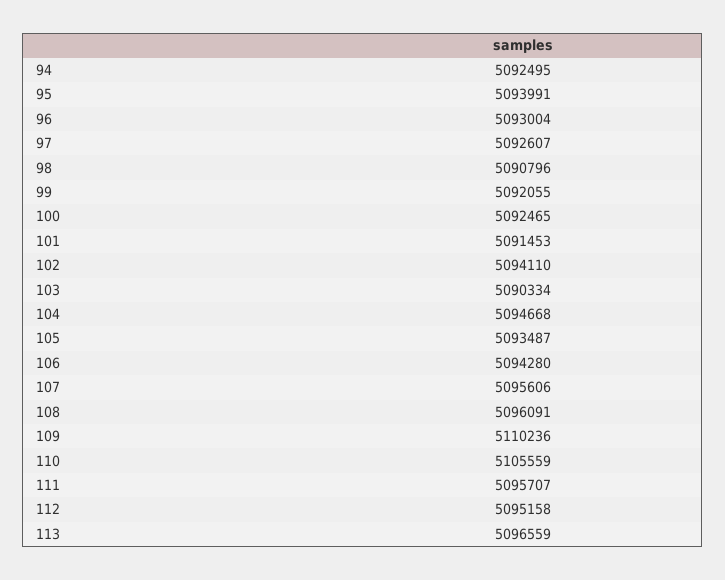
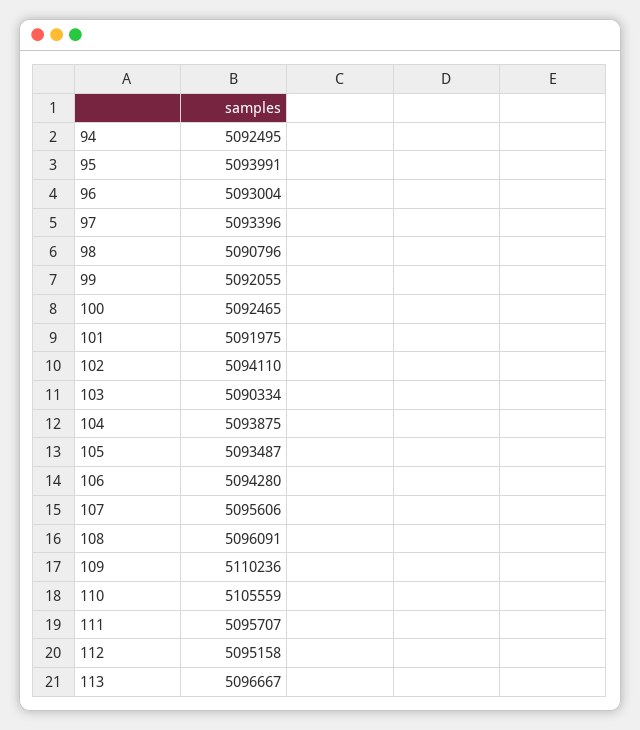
97: 5092607 -> 5093396
101: 5091453 -> 5091975
104: 5094668 -> 5093875
113: 5096559 -> 5096667

